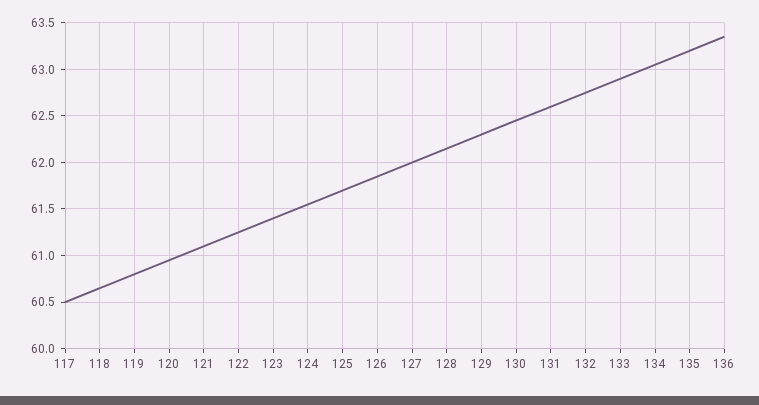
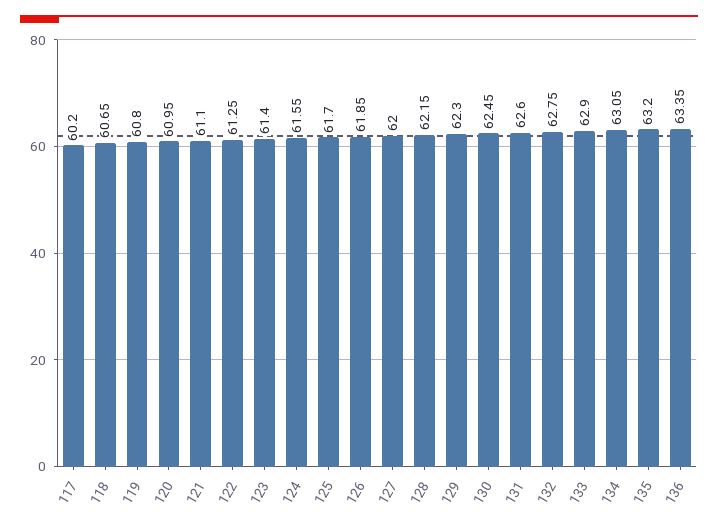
117: 60.5 -> 60.2

